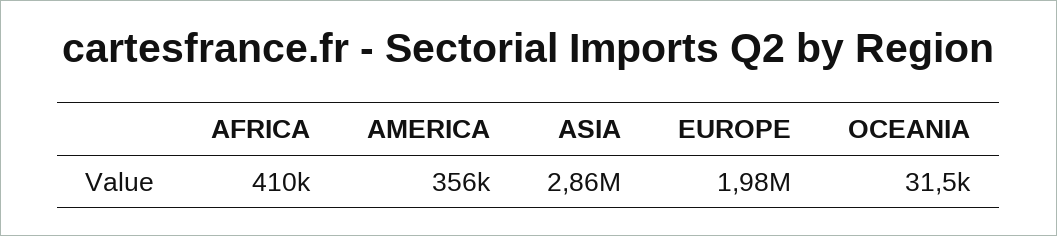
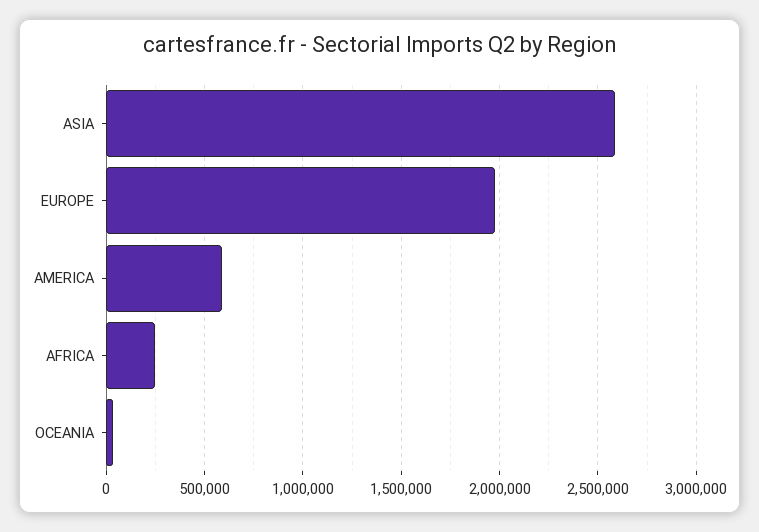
AFRICA: 410000 -> 250000
AMERICA: 356000 -> 600000
ASIA: 2860000 -> 2600000

